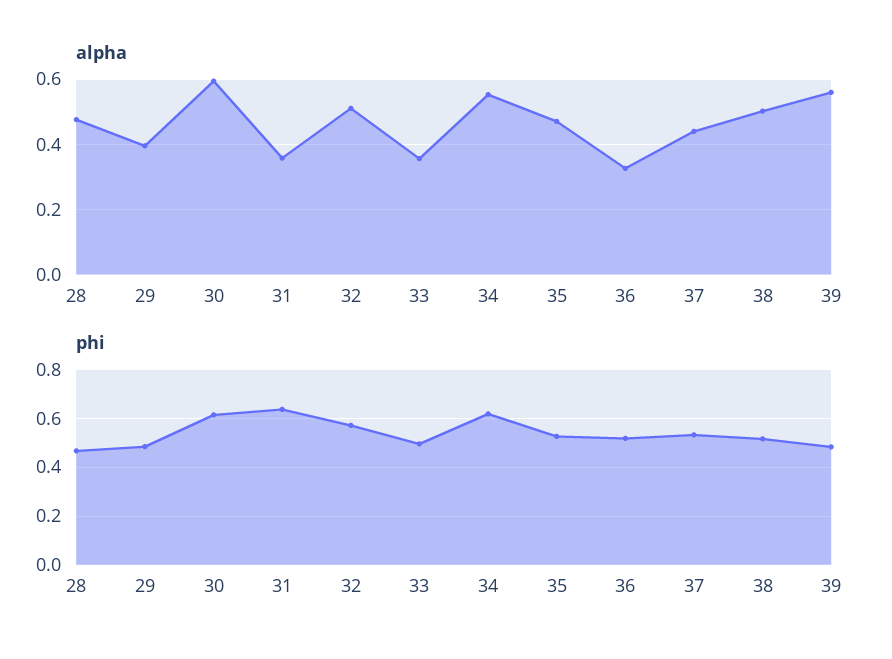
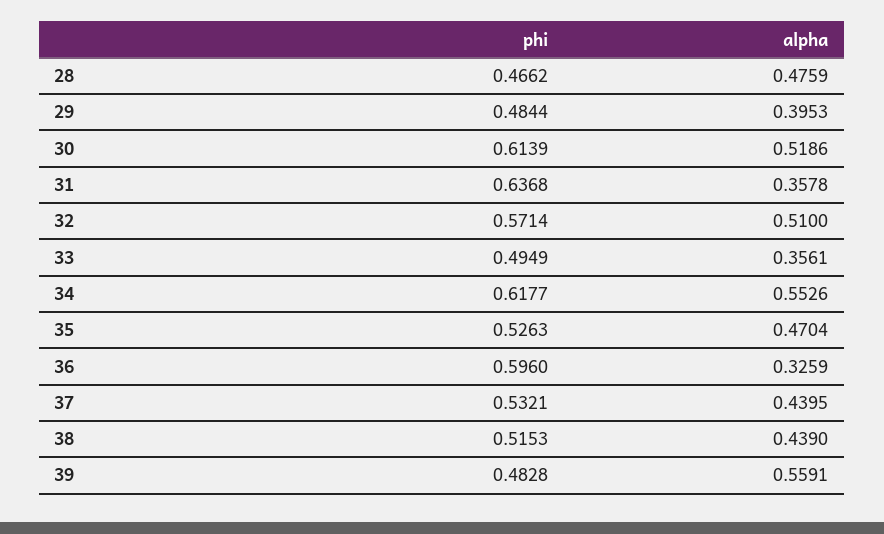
alpha, 30: 0.6 -> 0.5186
alpha, 38: 0.5 -> 0.439
phi, 36: 0.525 -> 0.596

